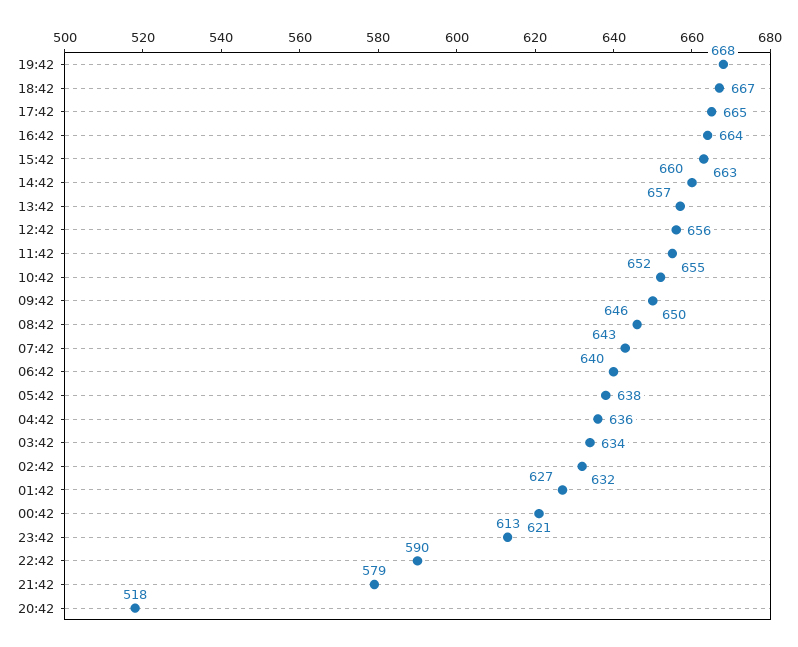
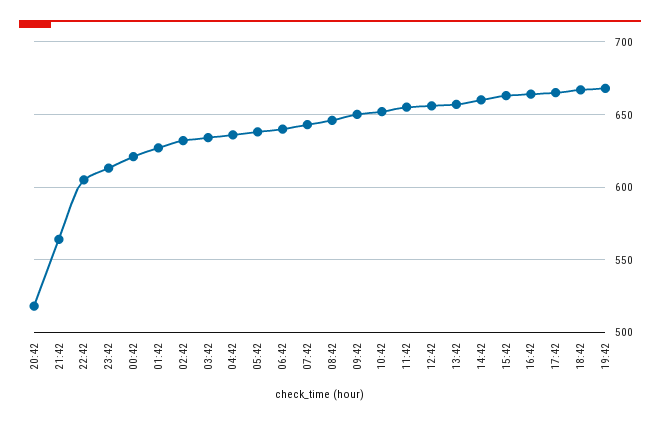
22:42: 590 -> 605
21:42: 579 -> 565

